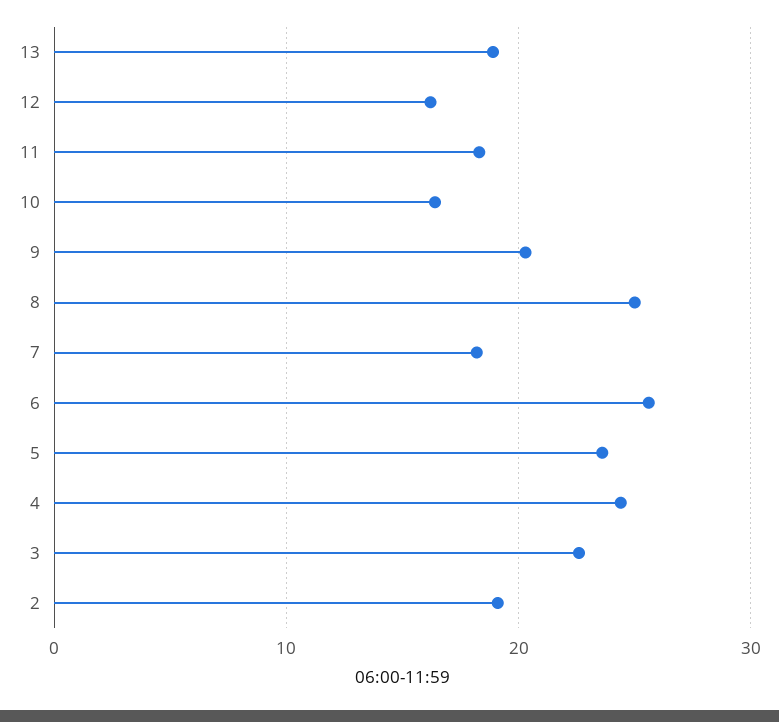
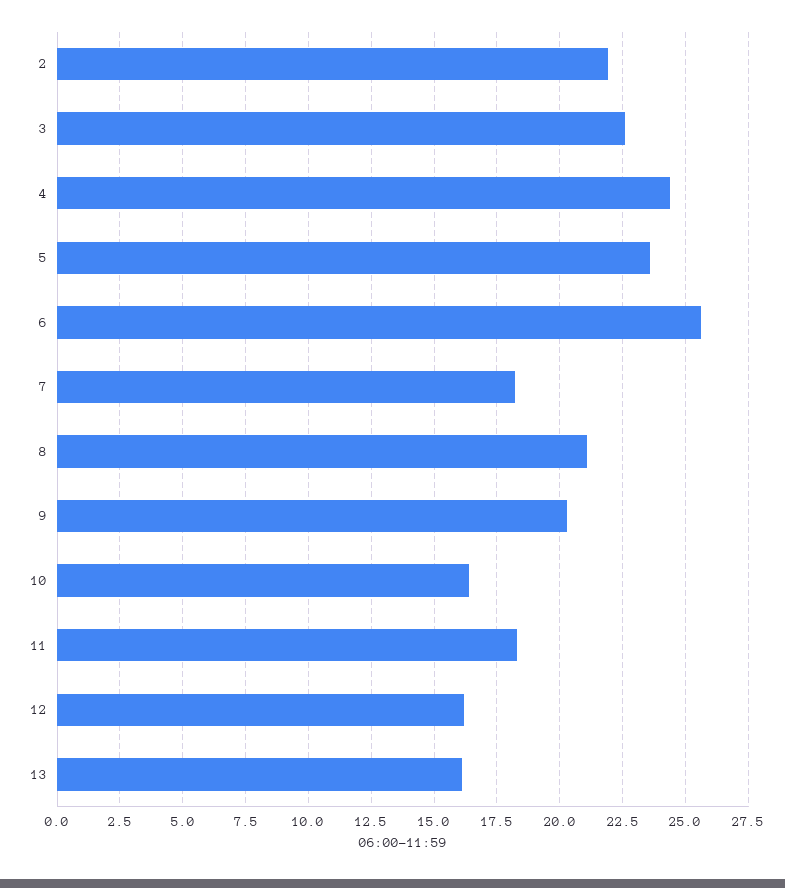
13: 19 -> 16
8: 25 -> 21
2: 19 -> 22

